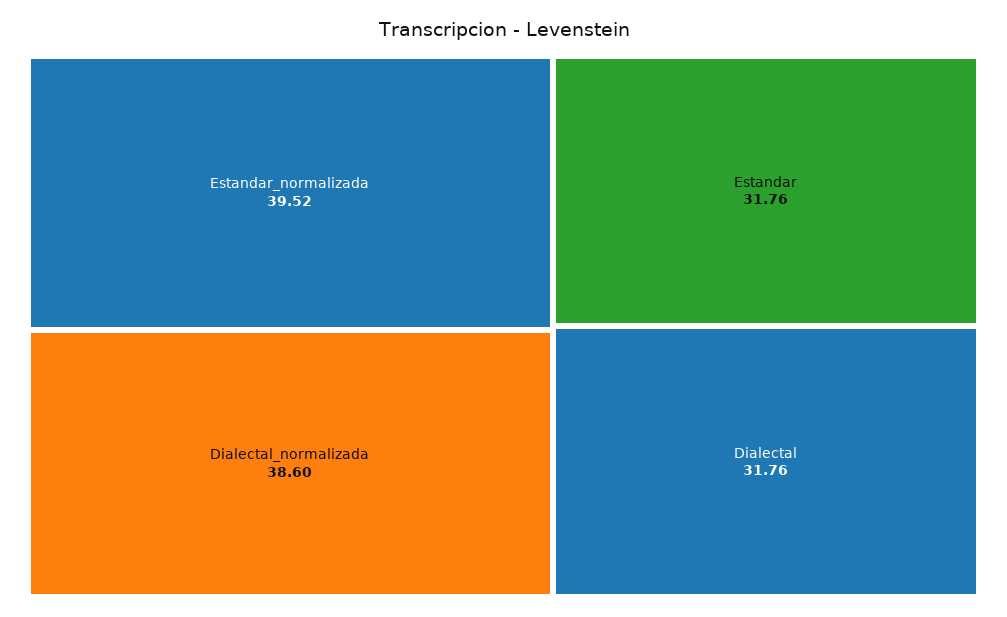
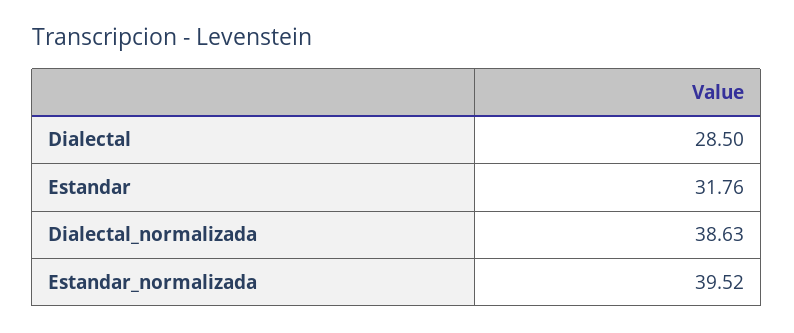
Dialectal_normalizada: 38.6 -> 38.63
Dialectal: 31.76 -> 28.5

